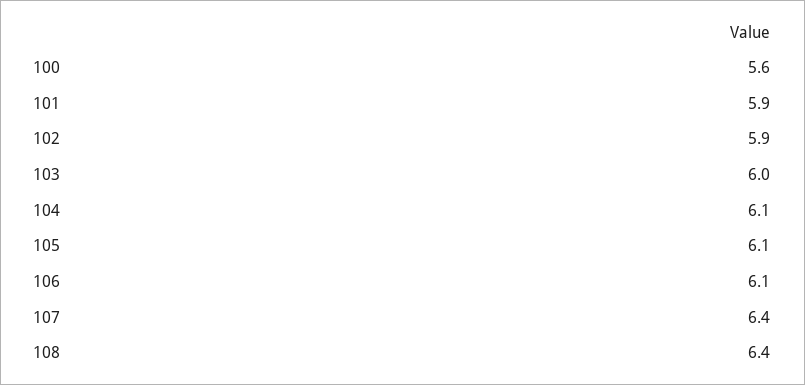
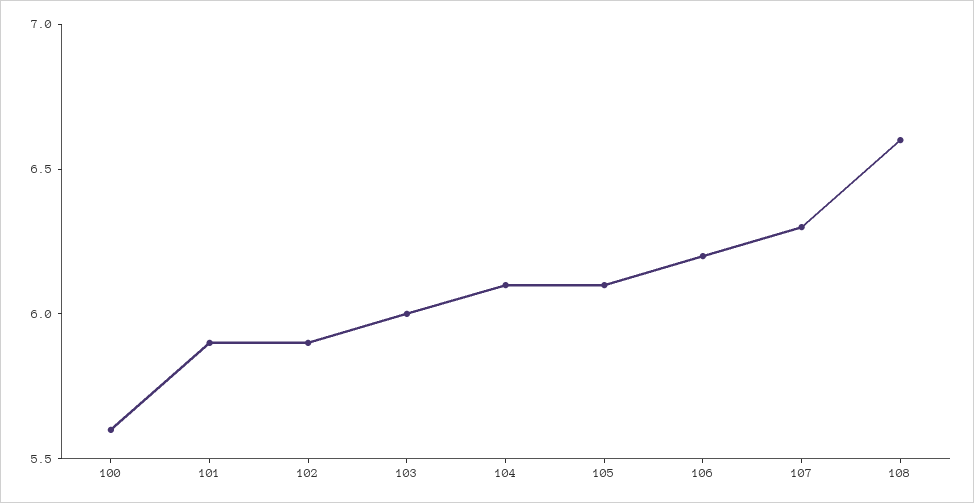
106: 6.1 -> 6.2
107: 6.4 -> 6.3
108: 6.4 -> 6.6

